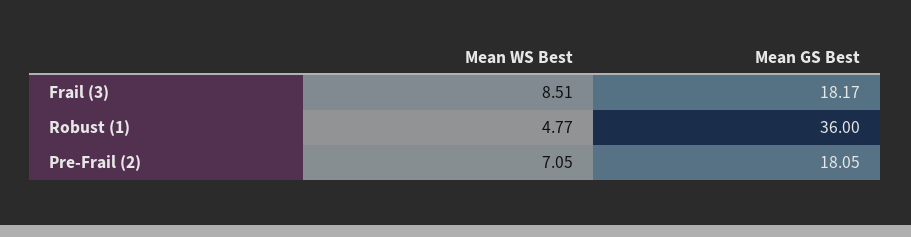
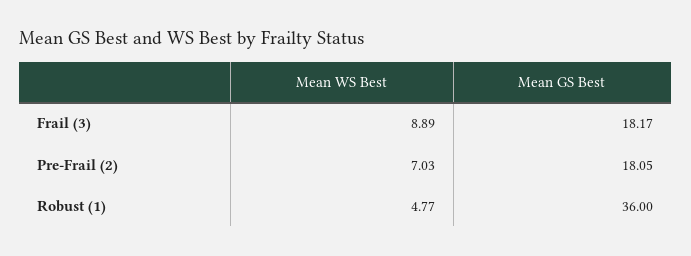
Mean WS Best, Frail (3): 8.51 -> 8.89
Mean WS Best, Pre-Frail (2): 7.05 -> 7.03

